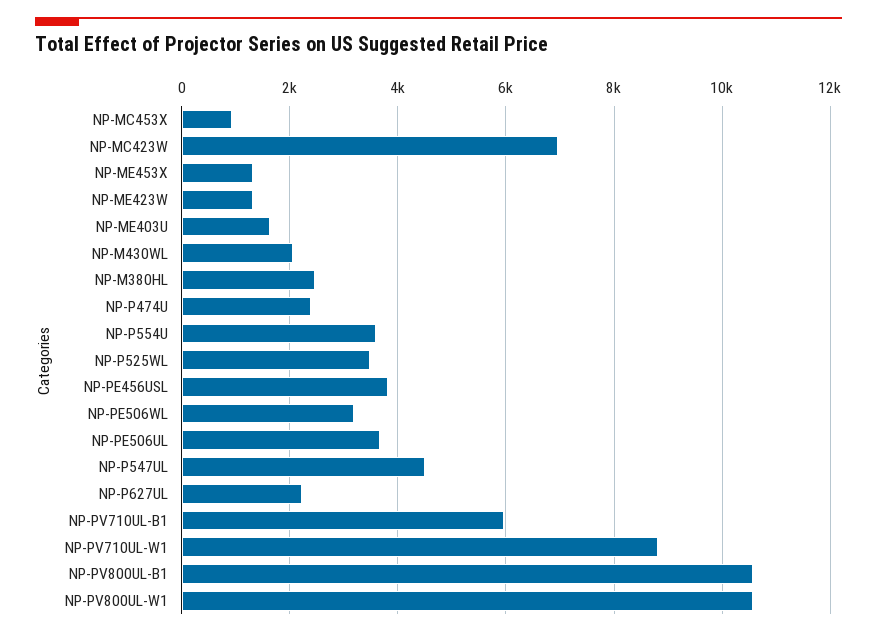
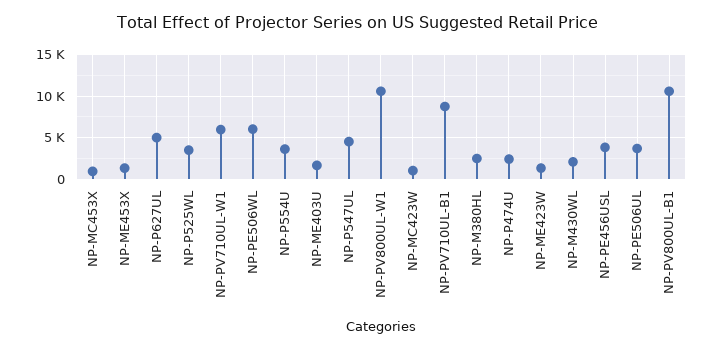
NP-MC423W: 7000 -> 1000
NP-PE506WL: 3200 -> 6000
NP-P627UL: 2200 -> 5000
NP-PV710UL-B1: 6000 -> 9000
NP-PV710UL-W1: 8800 -> 6000

